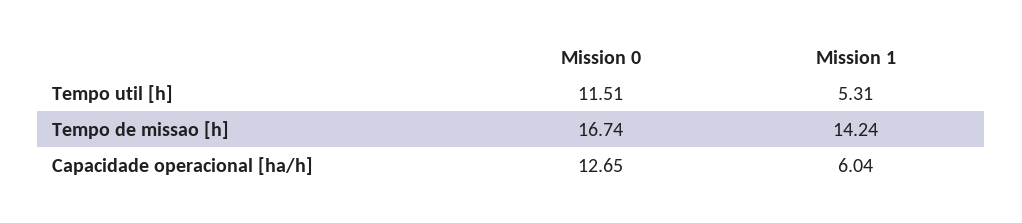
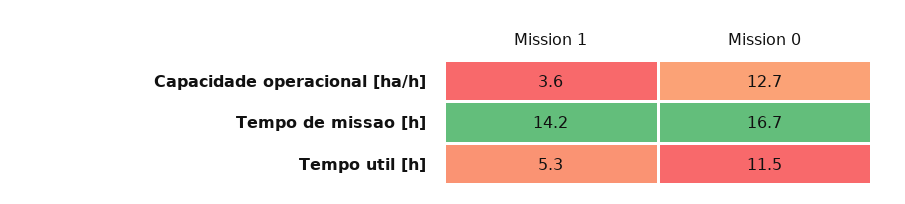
Mission 1, Capacidade operacional [ha/h]: 6.04 -> 3.6

